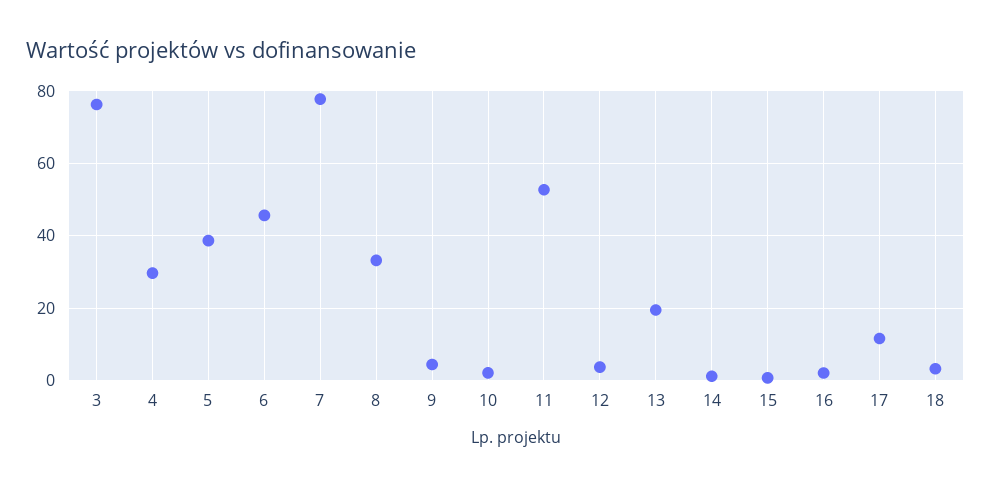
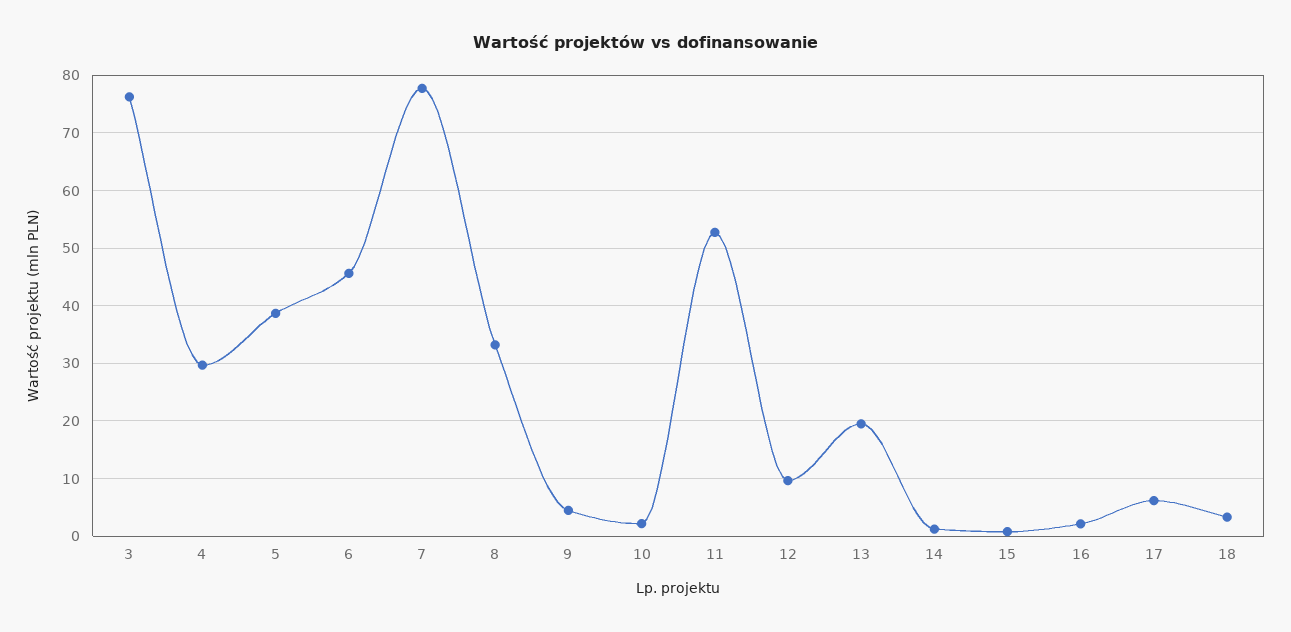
12: 4 -> 10
17: 12 -> 6

